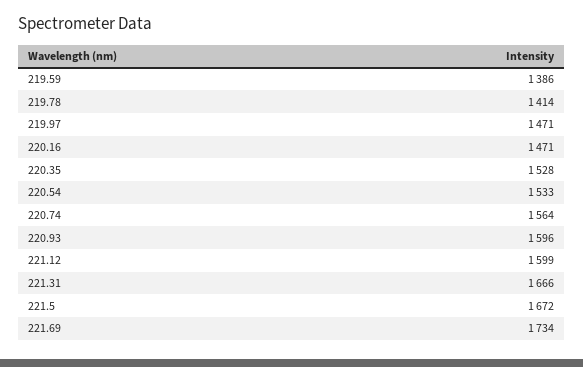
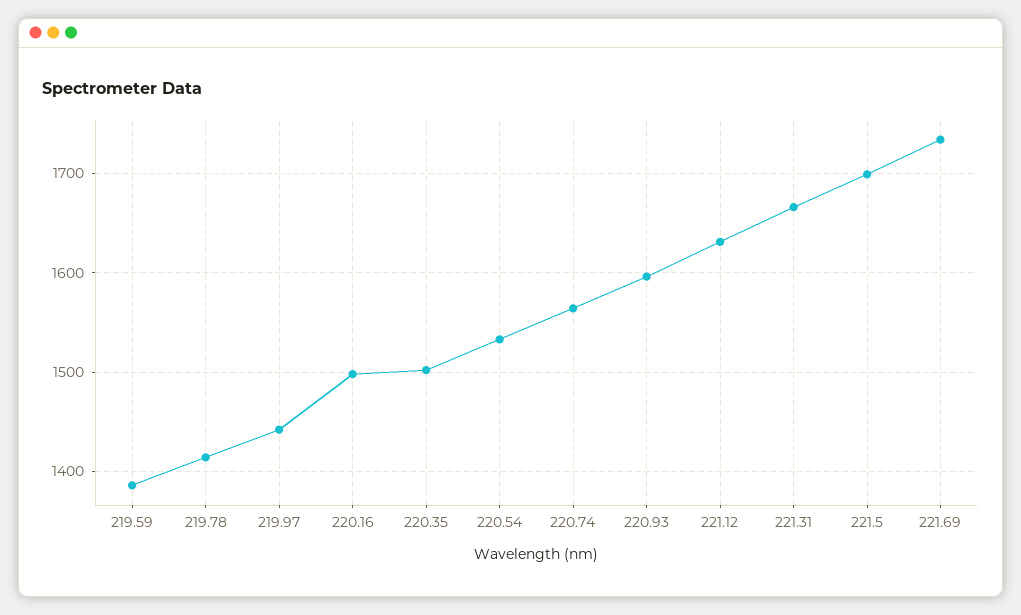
219.97: 1471 -> 1440
220.16: 1471 -> 1500
220.35: 1528 -> 1500
221.12: 1599 -> 1630
221.5: 1672 -> 1700

